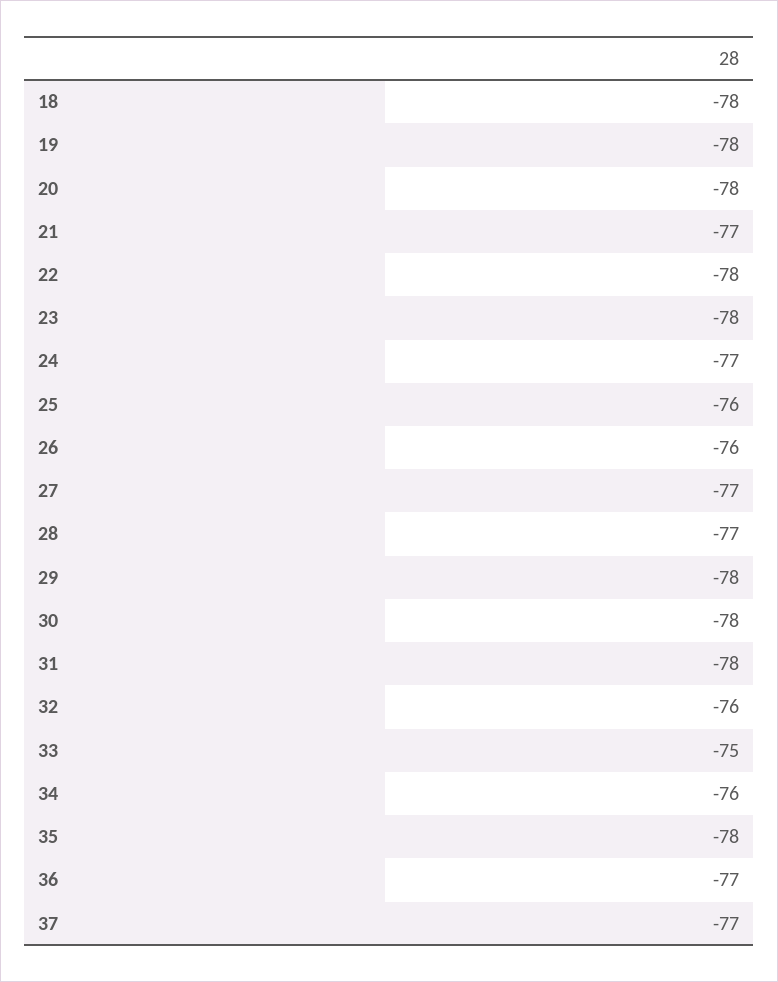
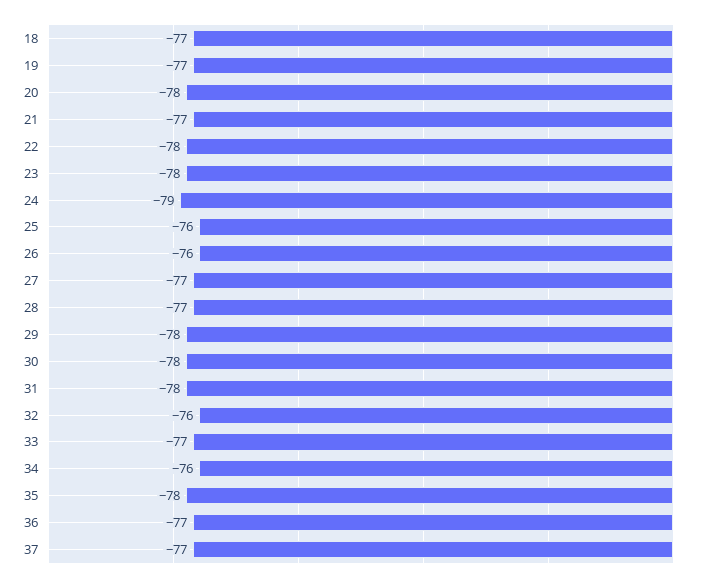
18: -78 -> -77
19: -78 -> -77
24: -77 -> -79
33: -75 -> -77

